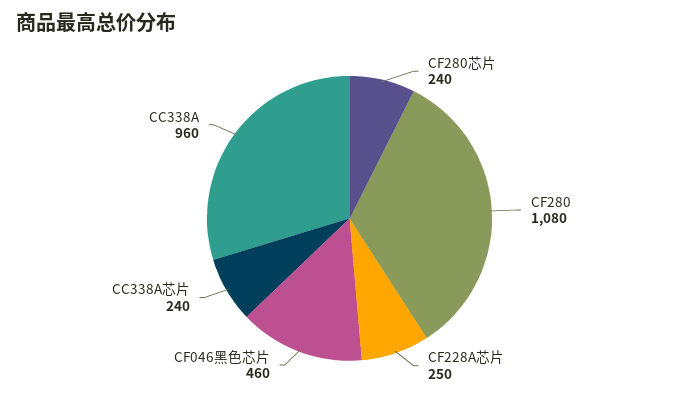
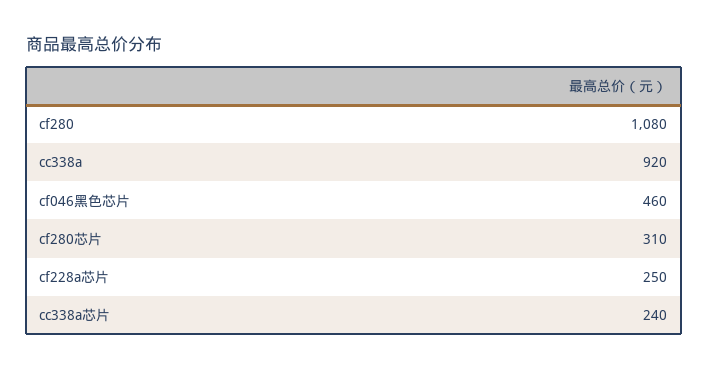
CF280芯片: 240 -> 310
CC338A: 960 -> 920

